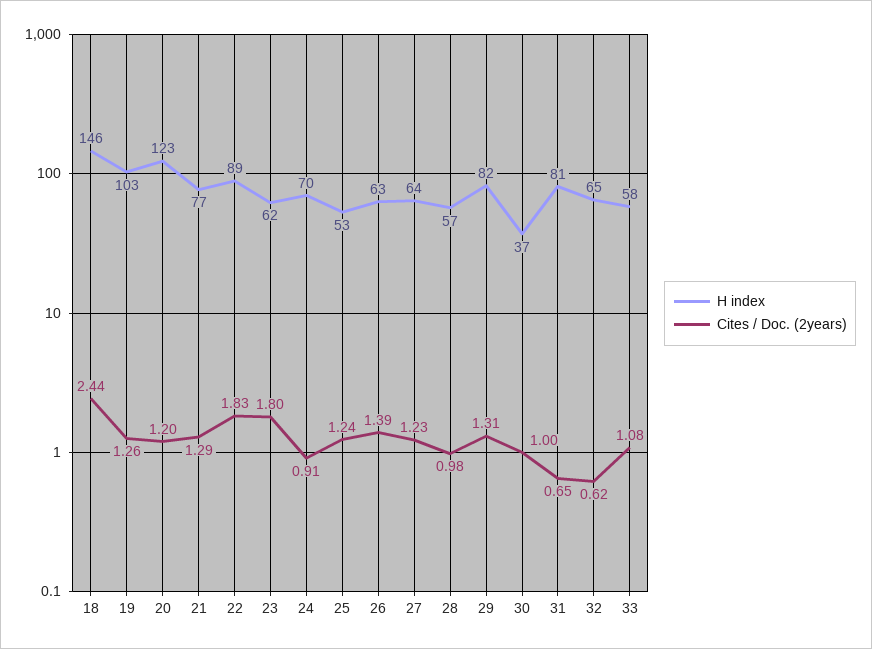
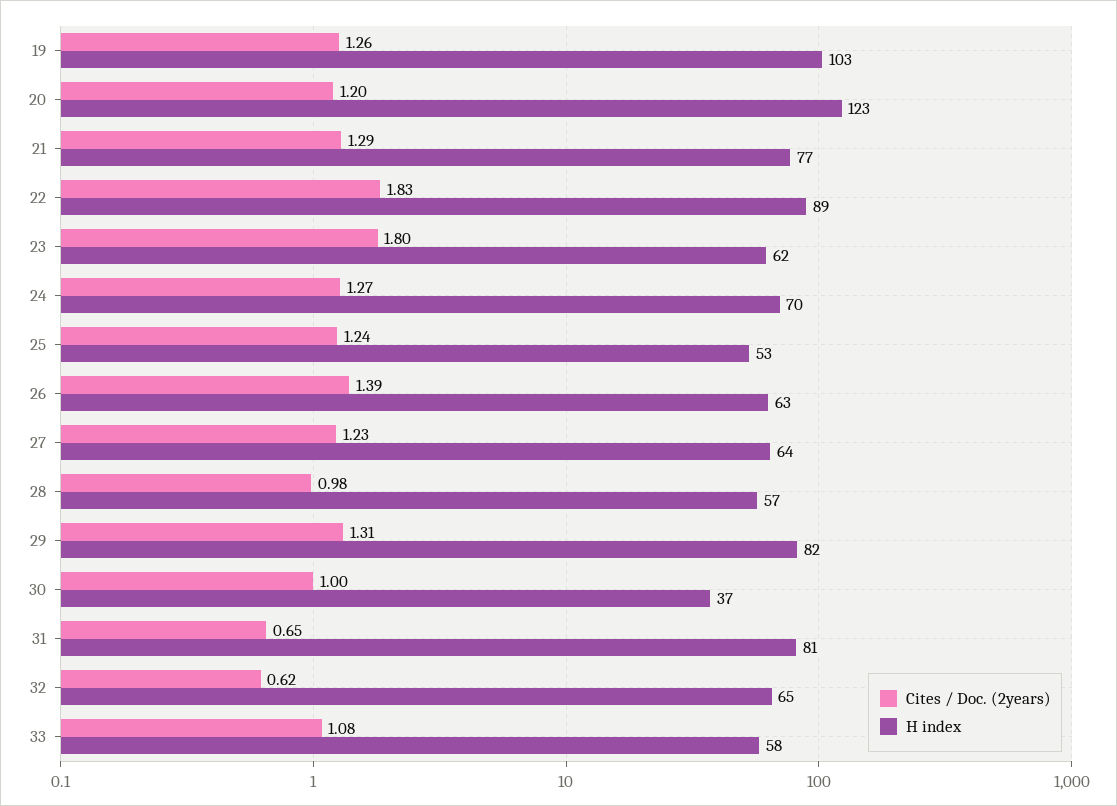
H index, 18: 146 -> none
Cites / Doc. (2years), 18: 2.44 -> none
Cites / Doc. (2years), 24: 0.91 -> 1.27

